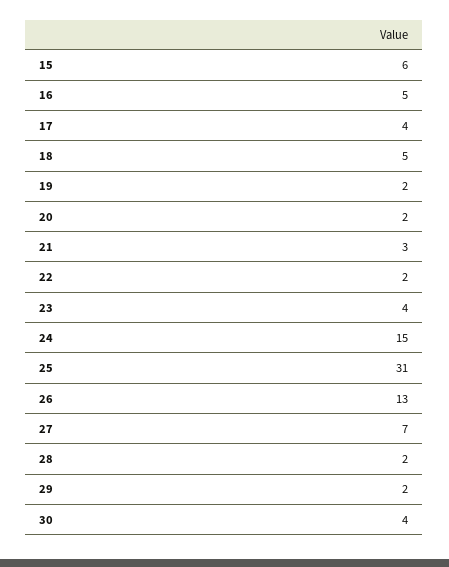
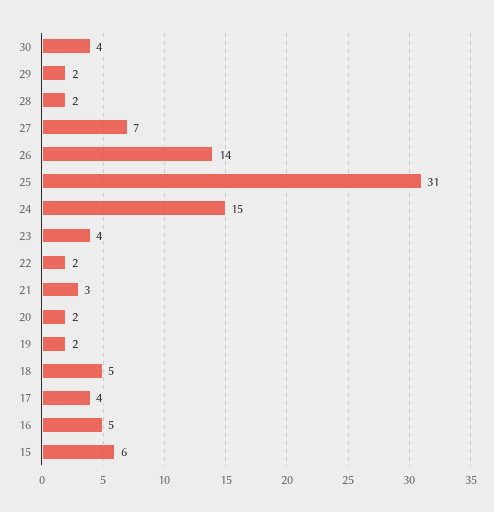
26: 13 -> 14

